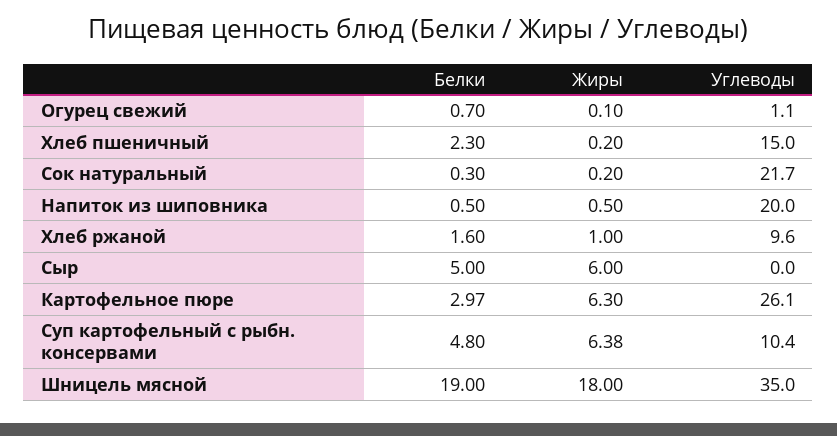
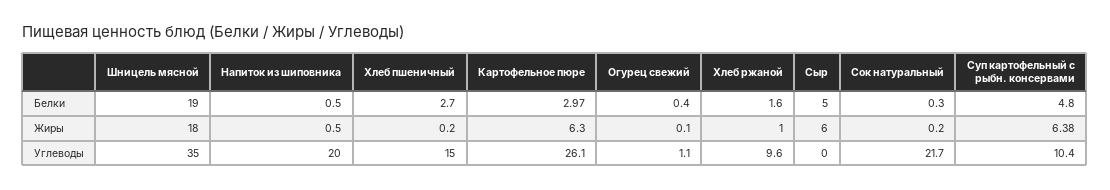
Белки, Огурец свежий: 0.7 -> 0.4
Белки, Хлеб пшеничный: 2.3 -> 2.7

